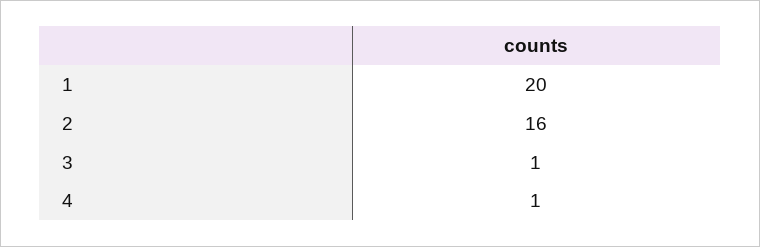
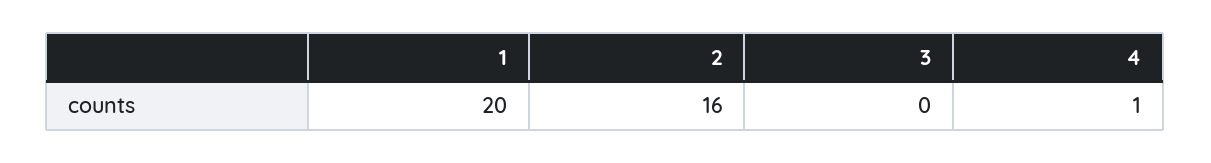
3: 1 -> 0

